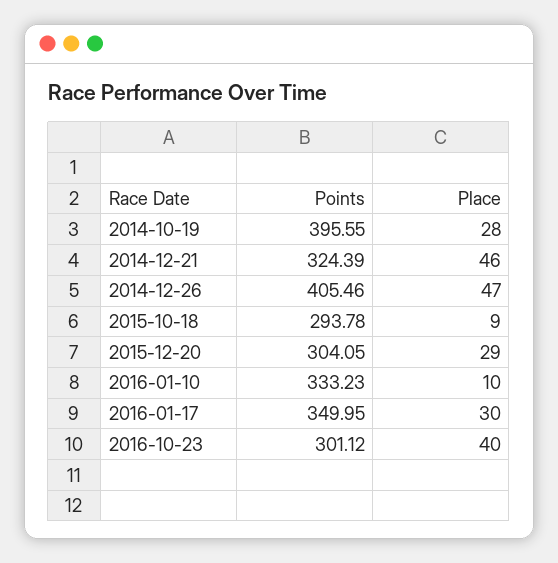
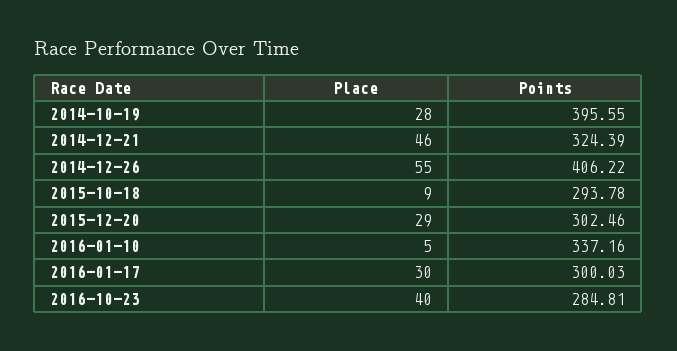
Points, 2014-12-26: 405.46 -> 406.22
Place, 2014-12-26: 47 -> 55
Points, 2015-12-20: 304.05 -> 302.46
Points, 2016-01-10: 333.23 -> 337.16
Place, 2016-01-10: 10 -> 5
Points, 2016-01-17: 349.95 -> 300.03
Points, 2016-10-23: 301.12 -> 284.81

